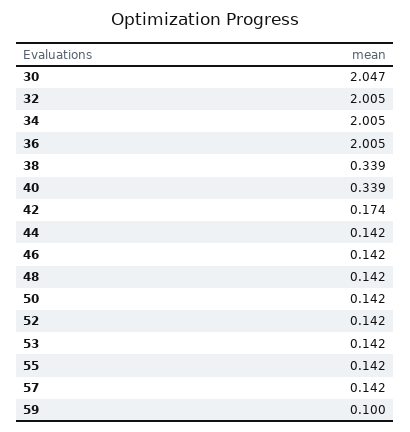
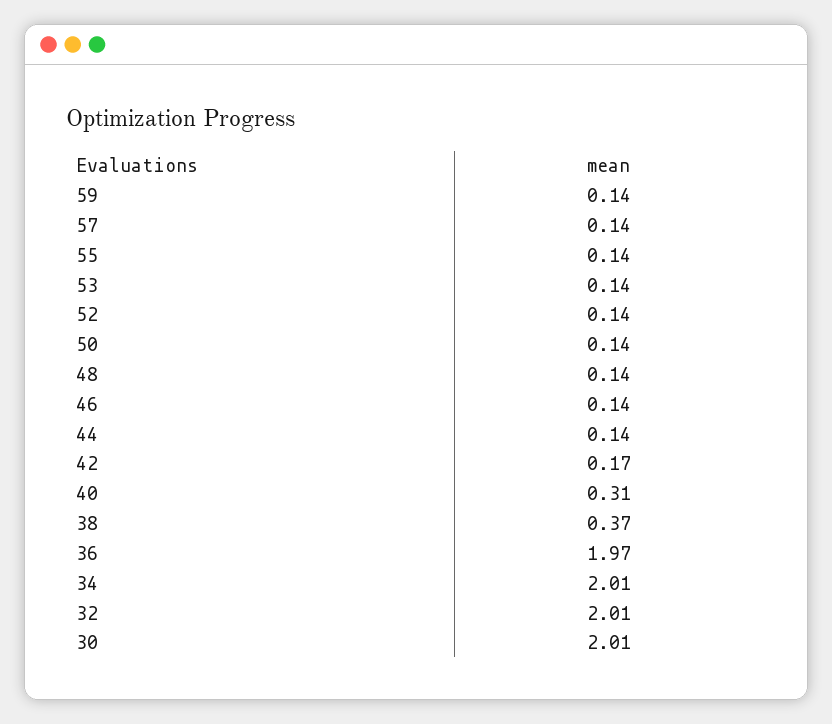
30: 2.047 -> 2.01
36: 2.005 -> 1.97
38: 0.339 -> 0.37
40: 0.339 -> 0.31
59: 0.1 -> 0.14

